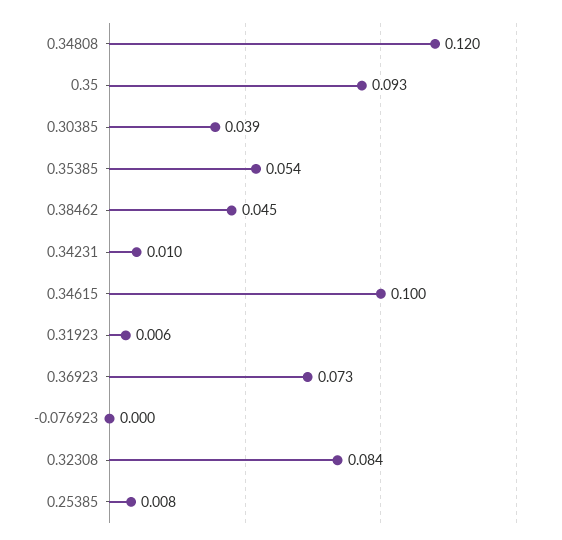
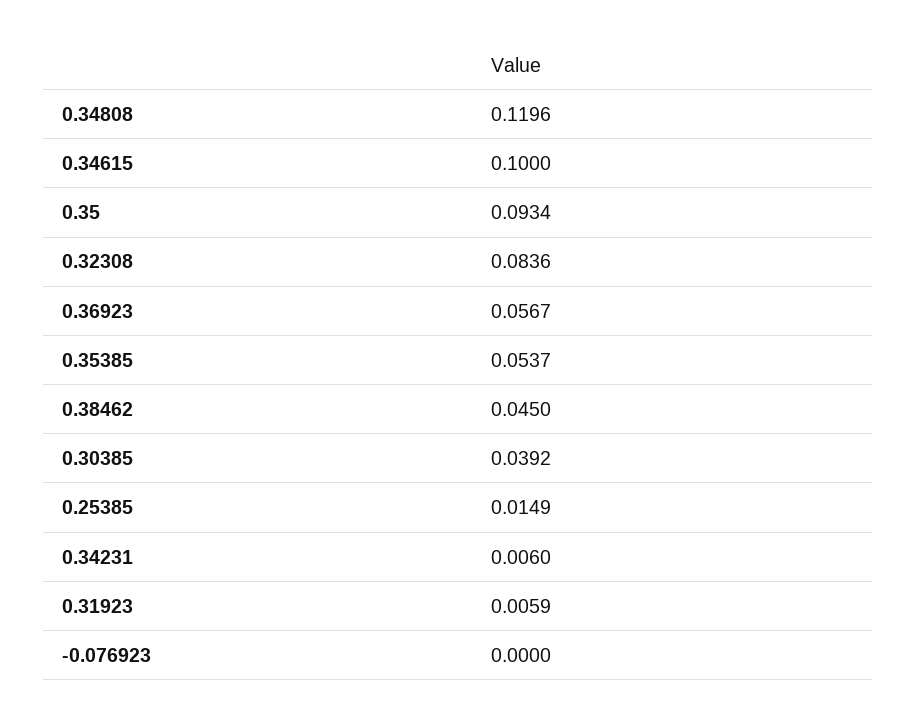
0.34231: 0.01 -> 0.006
0.36923: 0.073 -> 0.0567
0.25385: 0.008 -> 0.0149

